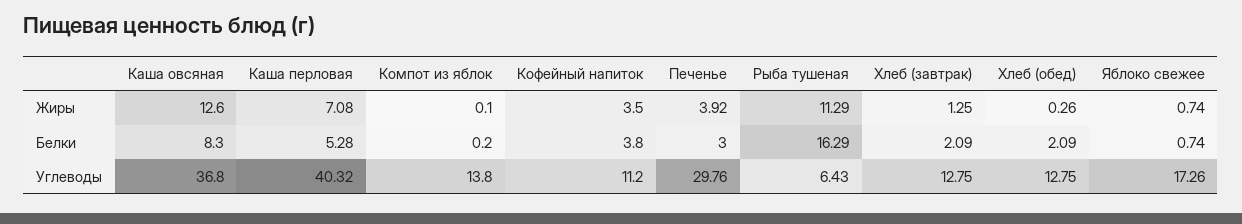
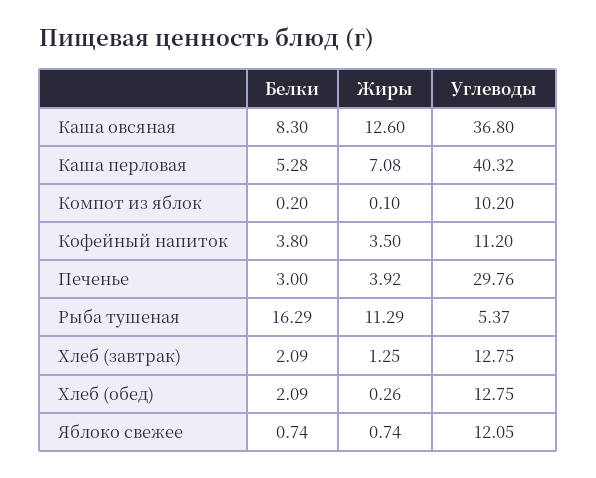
Компот из яблок, Углеводы: 13.8 -> 10.2
Рыба тушеная, Углеводы: 6.43 -> 5.37
Яблоко свежее, Углеводы: 17.26 -> 12.05

